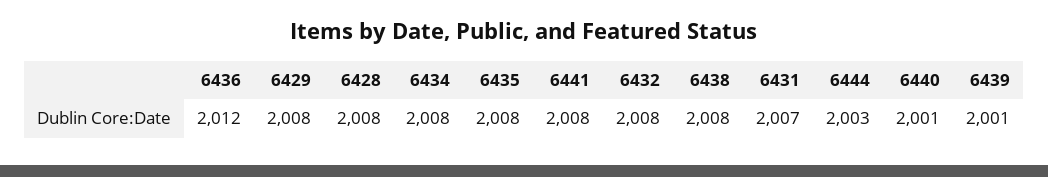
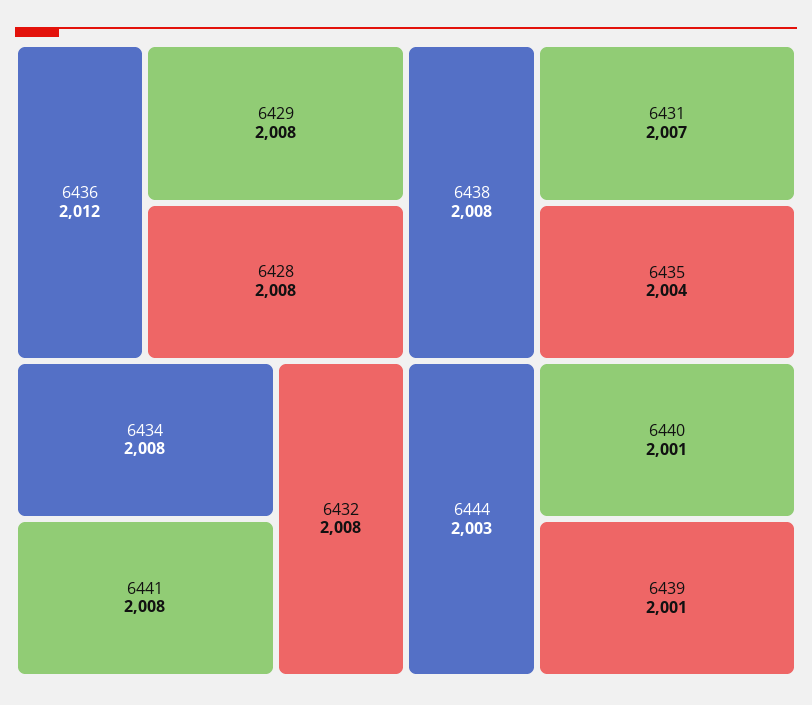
6435: 2008 -> 2004

